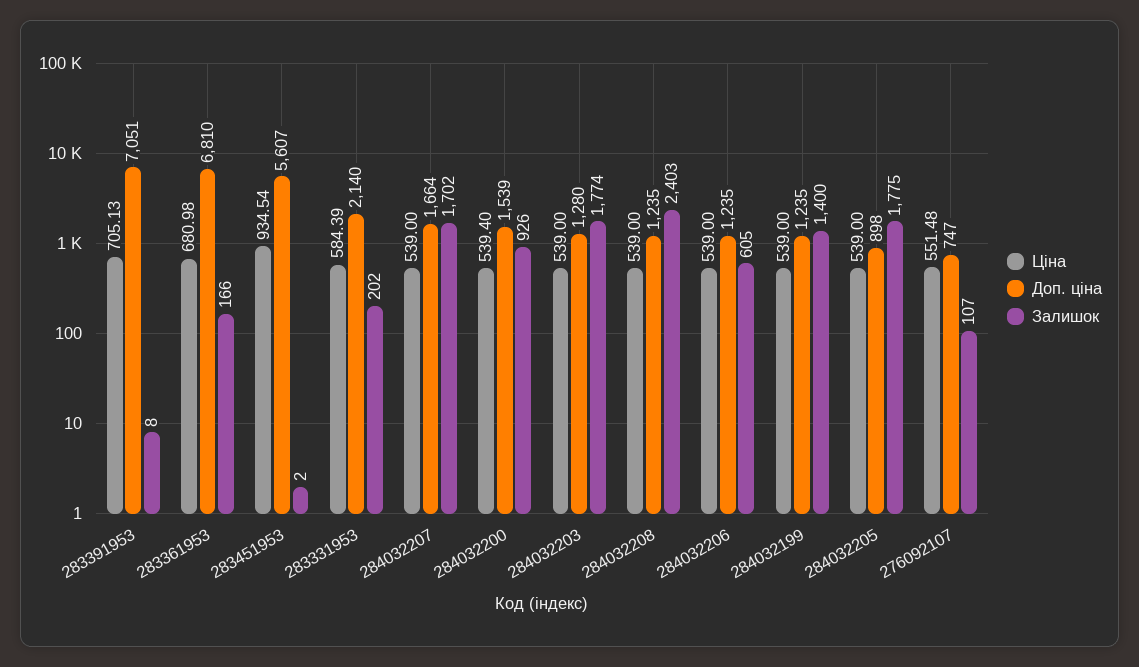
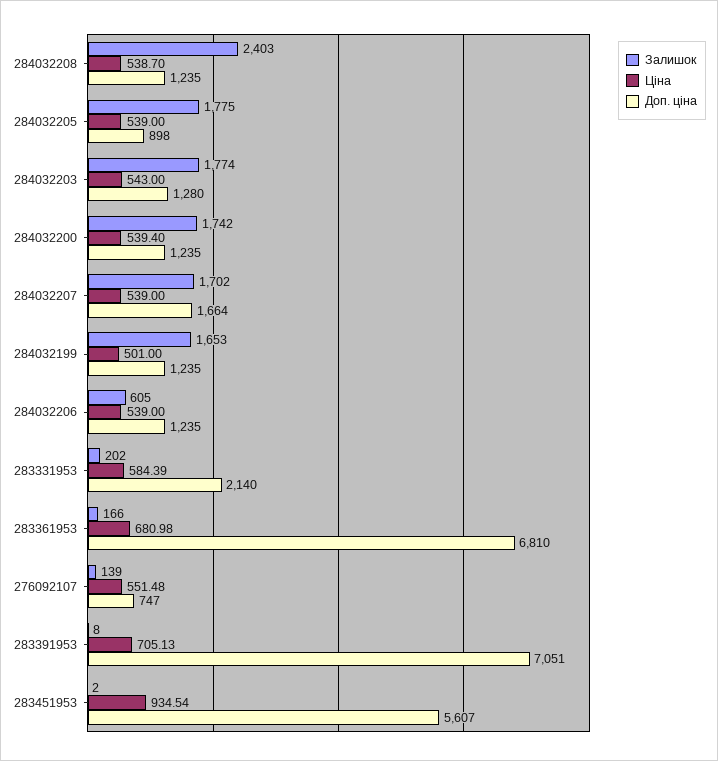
Доп. ціна, 284032200: 1539 -> 1235
Залишок, 284032200: 926 -> 1742
Ціна, 284032203: 539 -> 543
Ціна, 284032208: 539 -> 538.7
Ціна, 284032199: 539 -> 501
Залишок, 284032199: 1400 -> 1653
Залишок, 276092107: 107 -> 139

